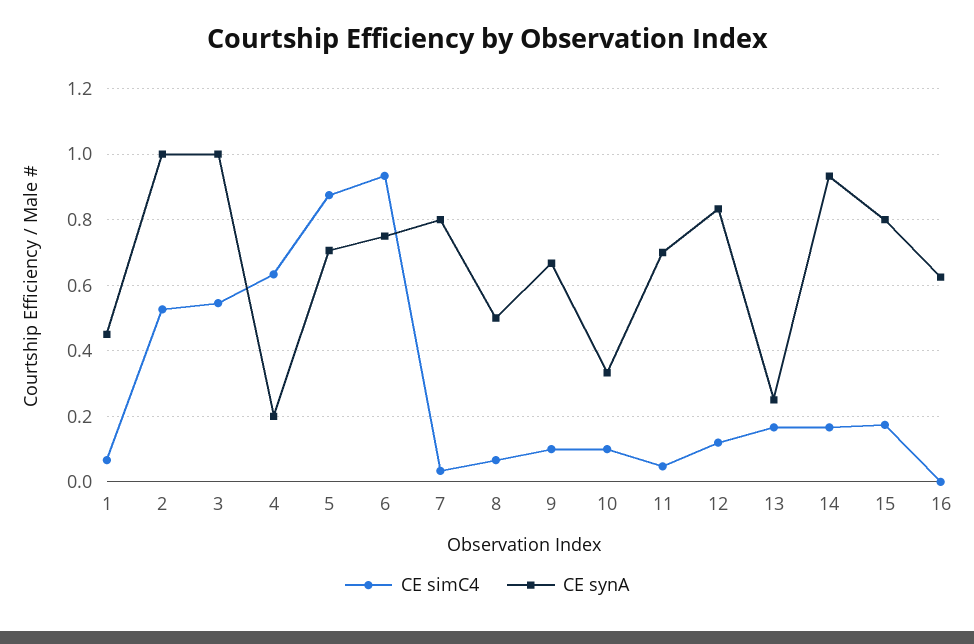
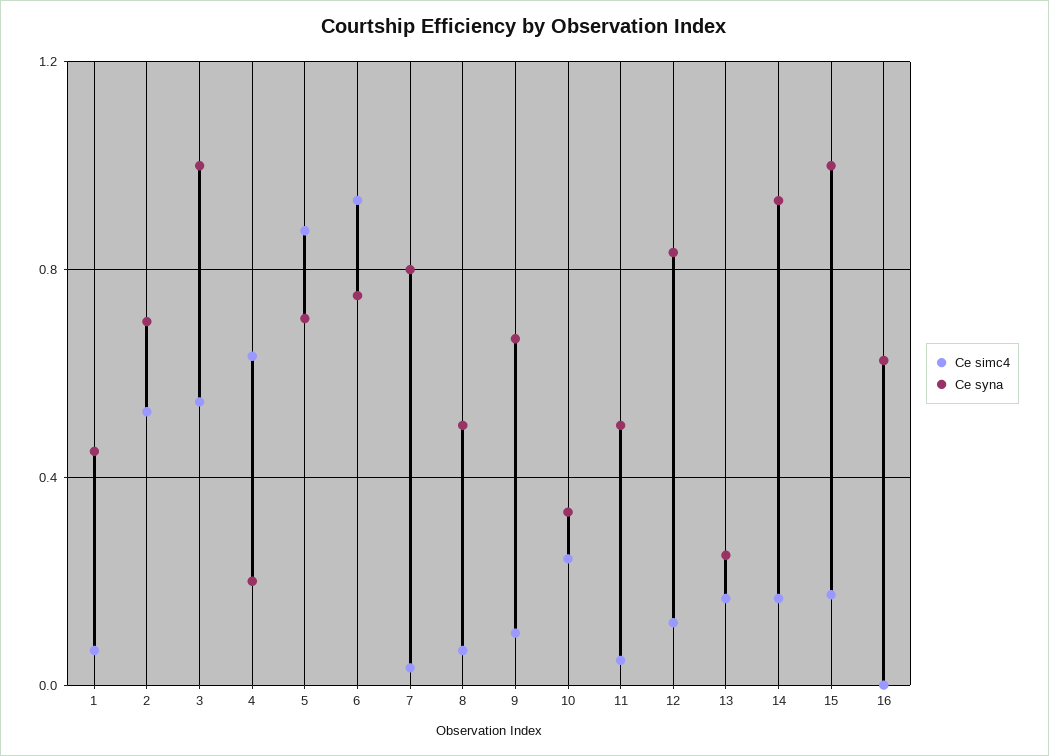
CE synA, 2: 1 -> 0.7
CE simC4, 10: 0.1 -> 0.25
CE synA, 11: 0.7 -> 0.5
CE synA, 15: 0.8 -> 1

